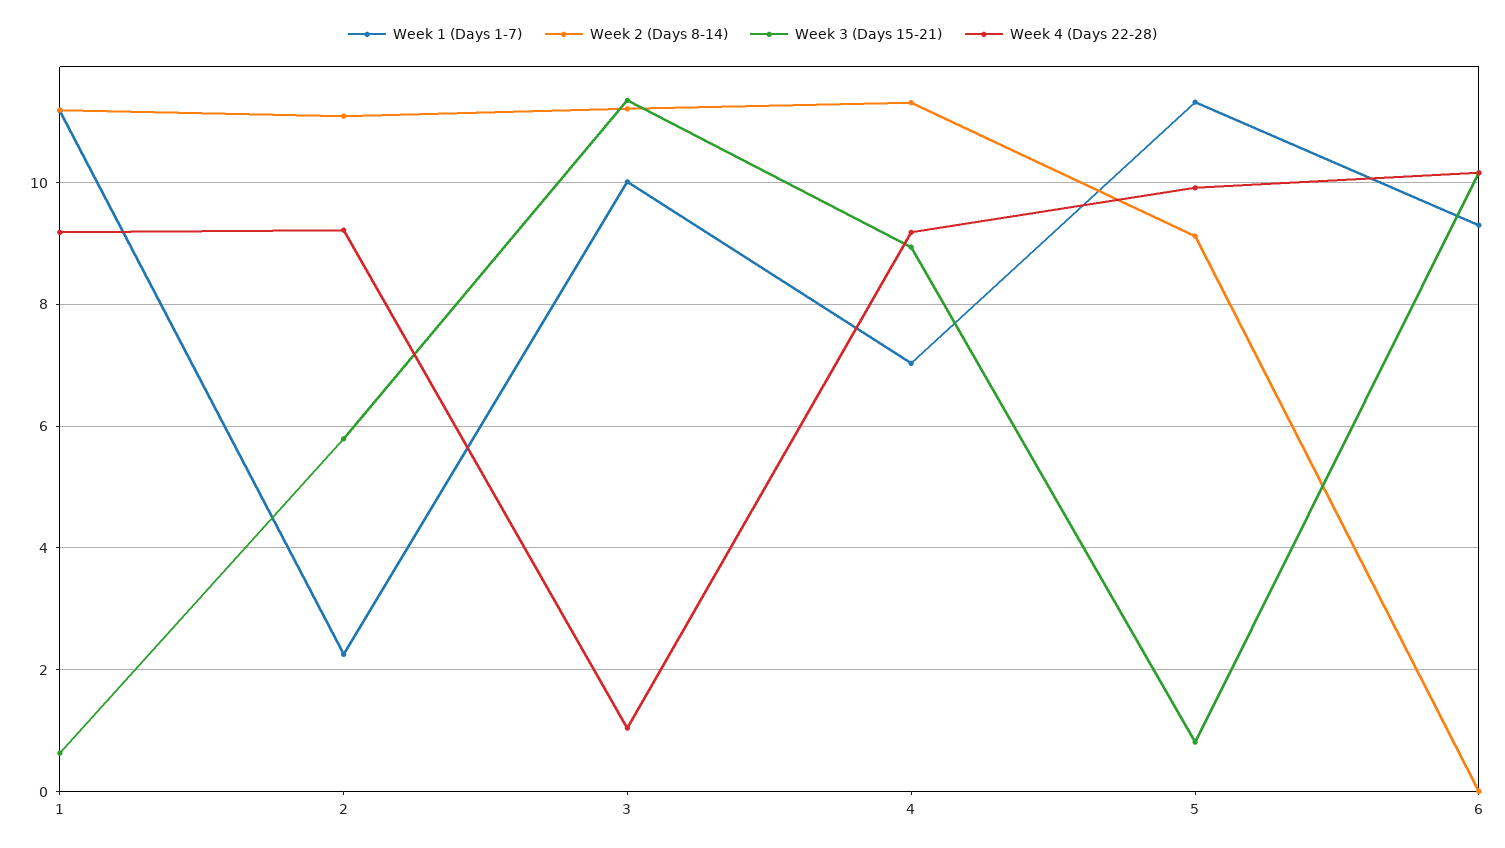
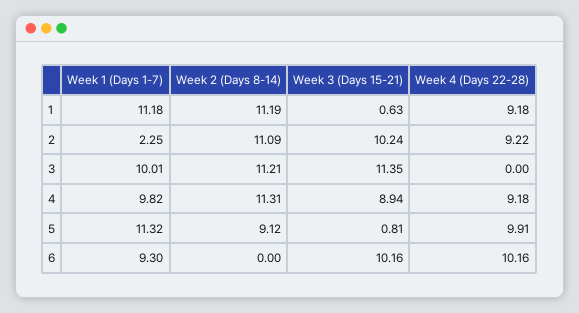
Week 3 (Days 15-21), 2: 5.8 -> 10.24
Week 4 (Days 22-28), 3: 1 -> 0
Week 1 (Days 1-7), 4: 7 -> 9.82

